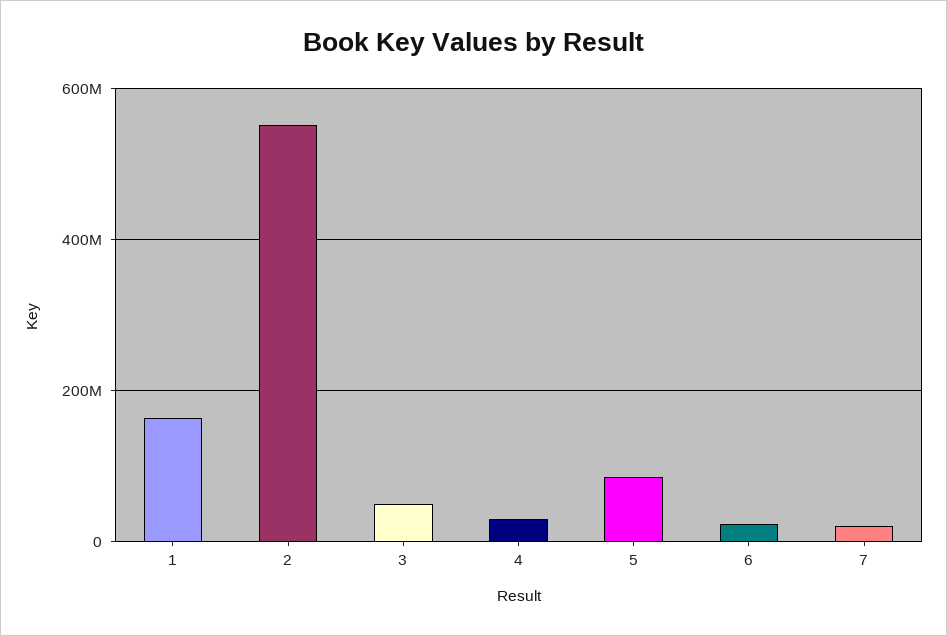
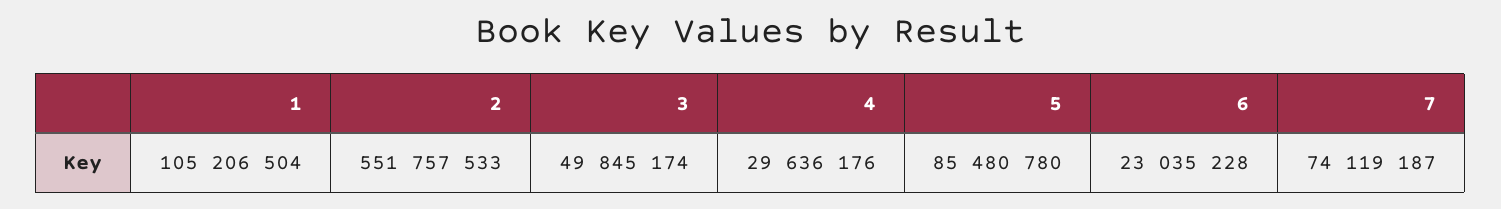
1: 160000000 -> 105206504
7: 20000000 -> 74119187

